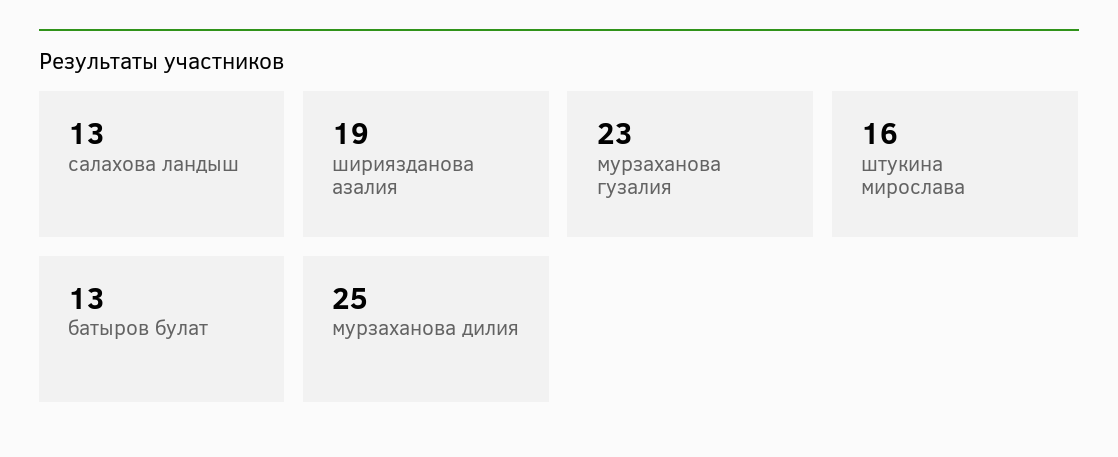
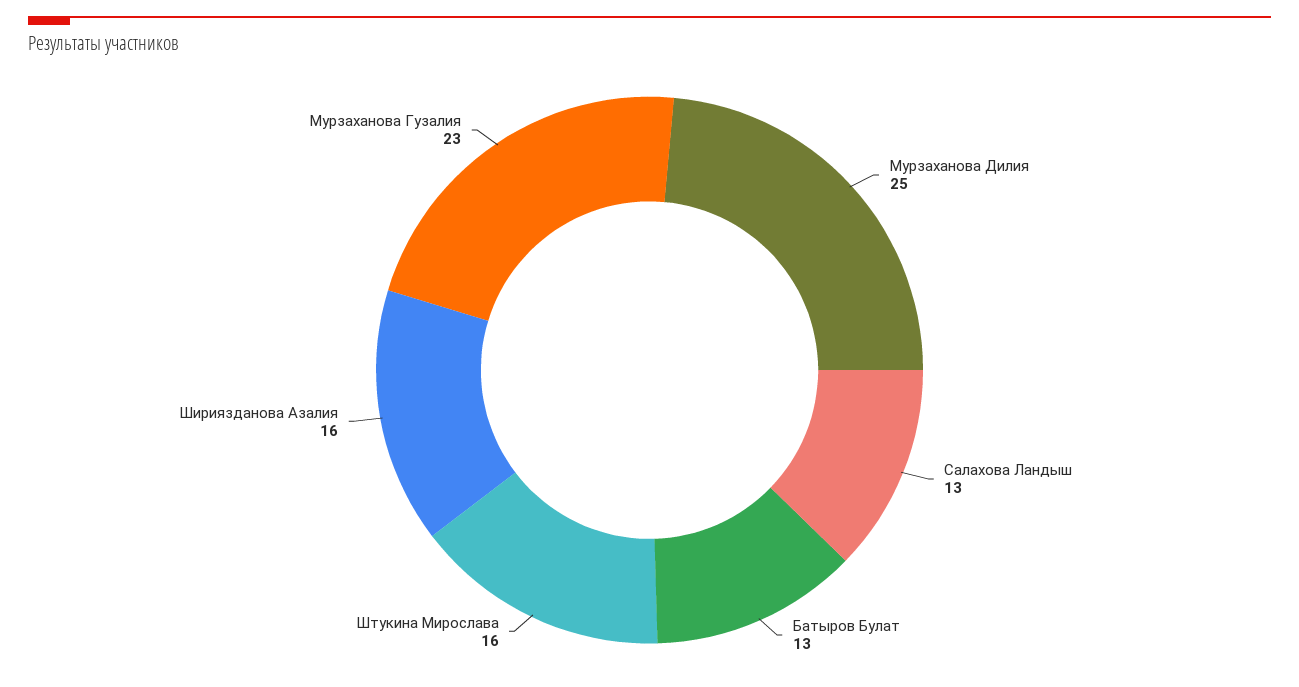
шириязданова азалия: 19 -> 16

